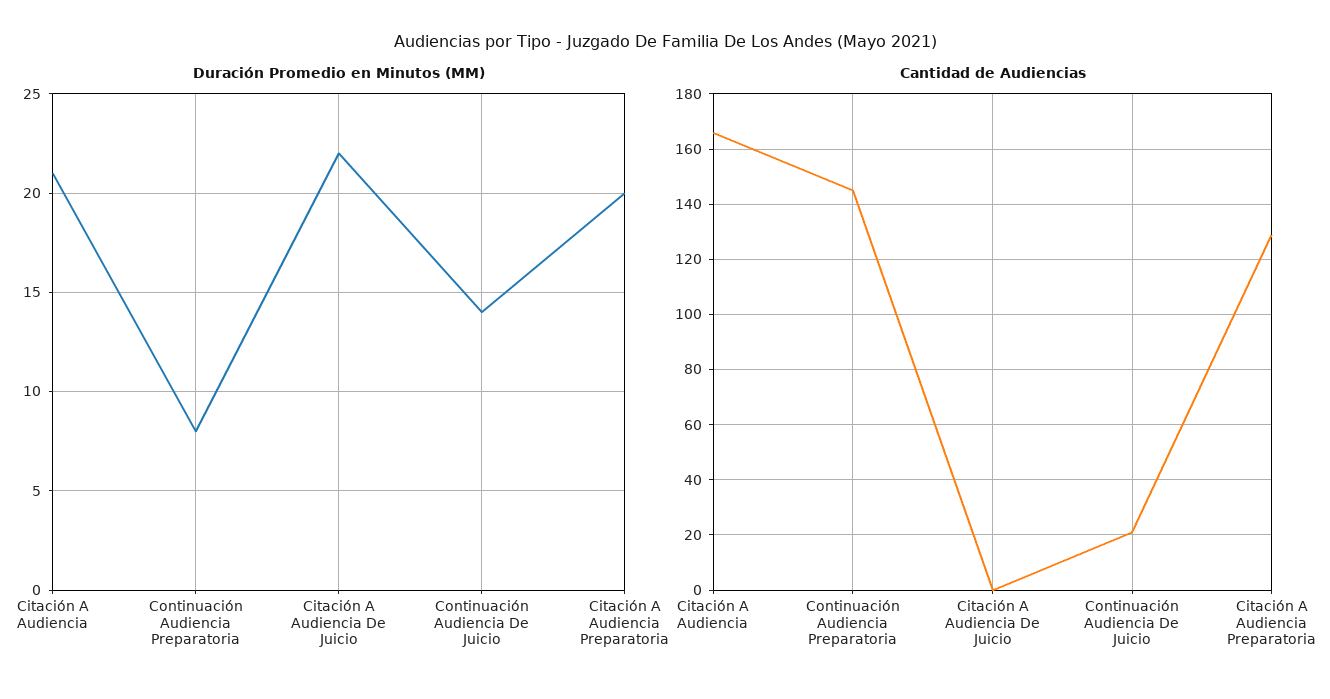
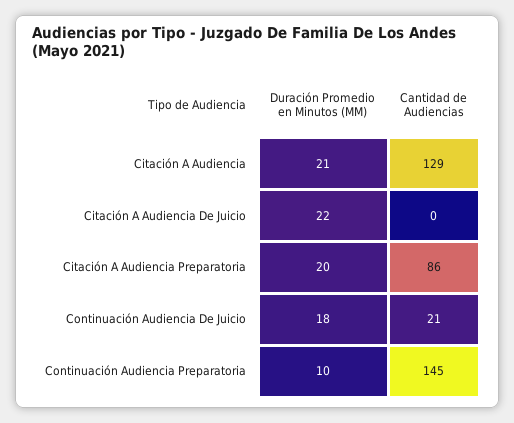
Duración Promedio en Minutos (MM), Continuación Audiencia Preparatoria: 8 -> 10
Duración Promedio en Minutos (MM), Continuación Audiencia De Juicio: 14 -> 18
Cantidad de Audiencias, Citación A Audiencia: 165 -> 129
Cantidad de Audiencias, Citación A Audiencia Preparatoria: 130 -> 86

